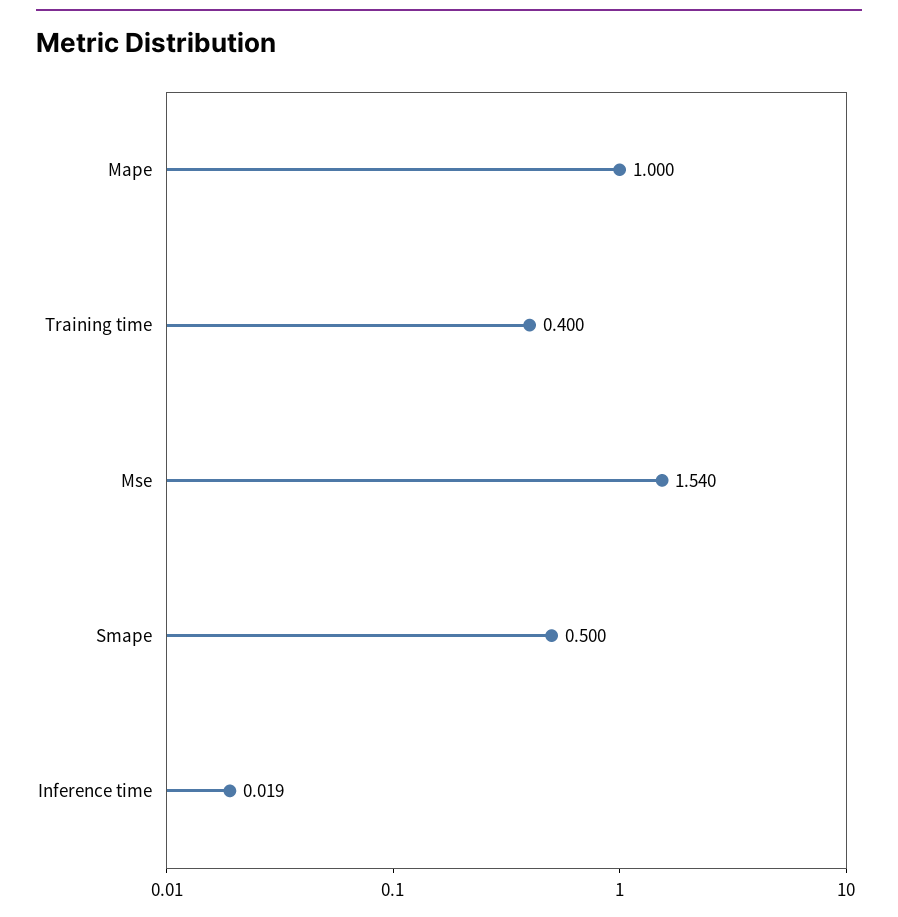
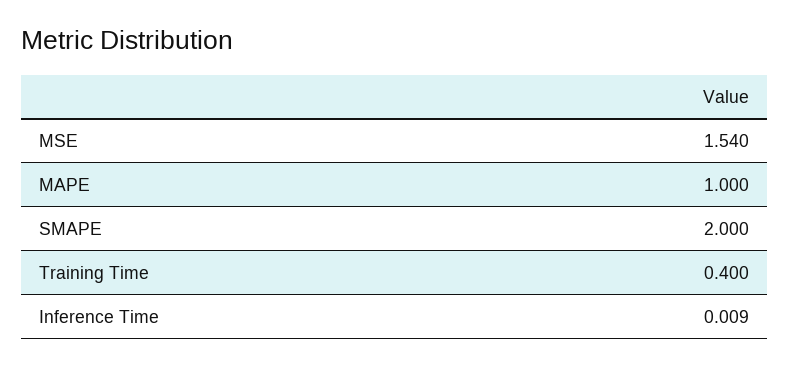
Smape: 0.5 -> 2
Inference time: 0.019 -> 0.009

